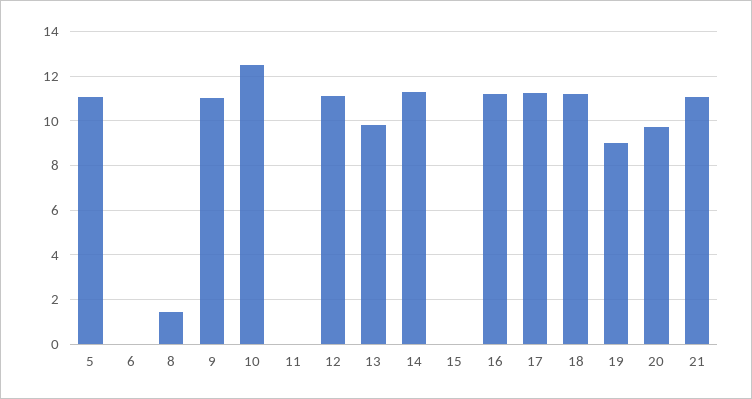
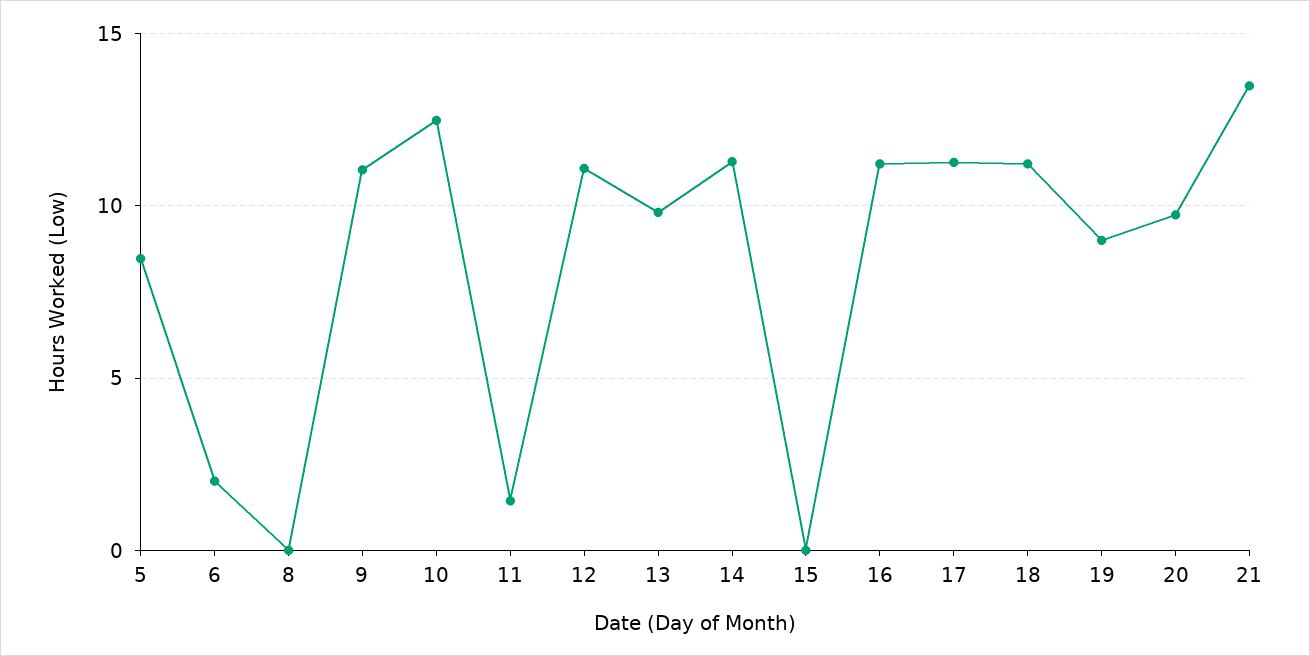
5: 11 -> 8.5
6: 0 -> 2
8: 1.5 -> 0
11: 0 -> 1.5
21: 11 -> 13.5

